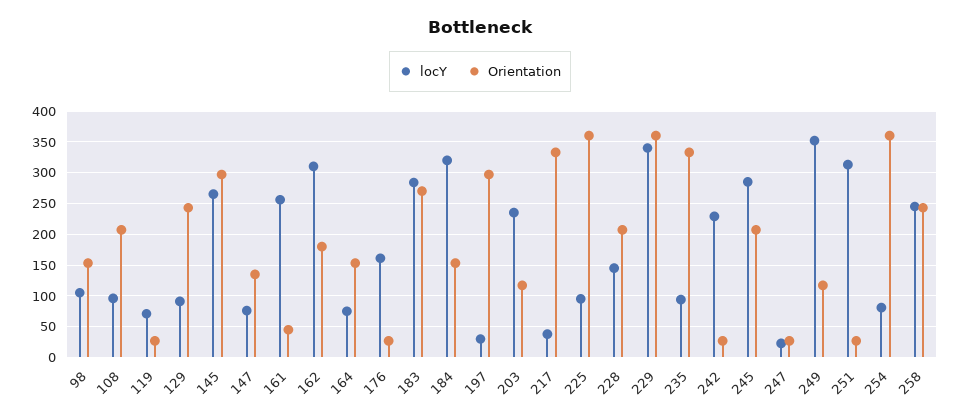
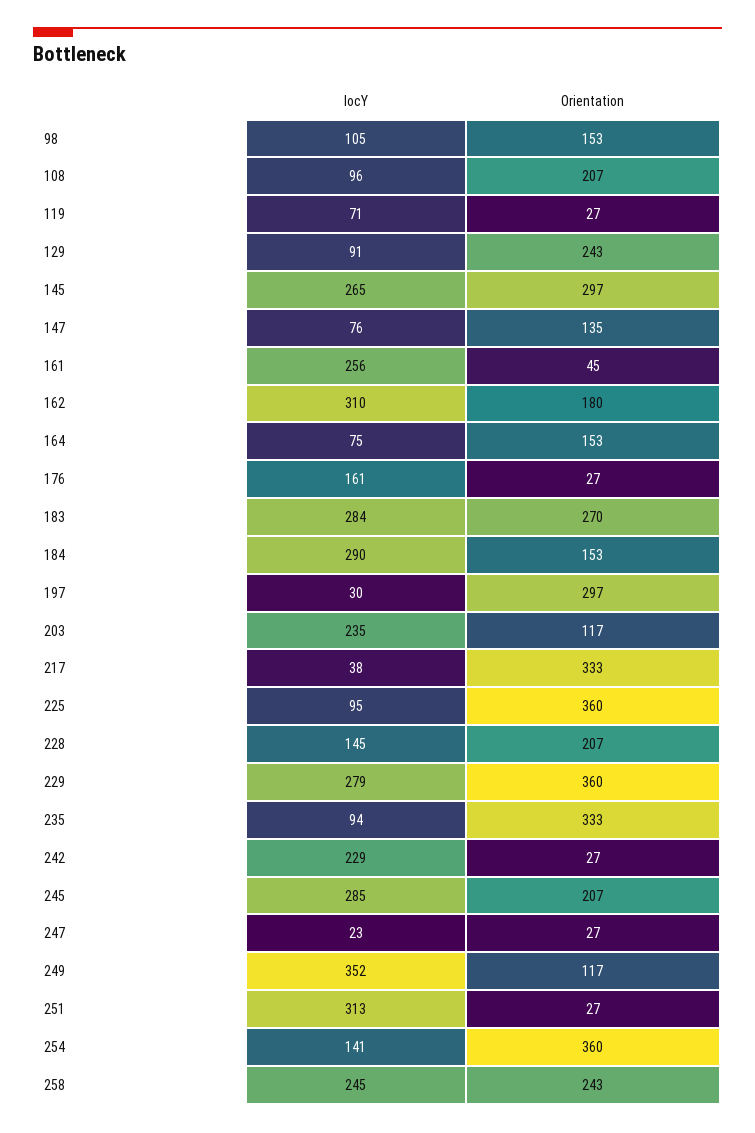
locY, 184: 320 -> 290
locY, 229: 340 -> 279
locY, 254: 80 -> 141

